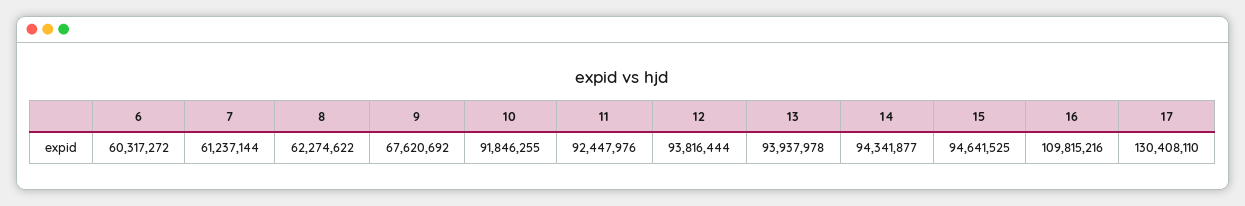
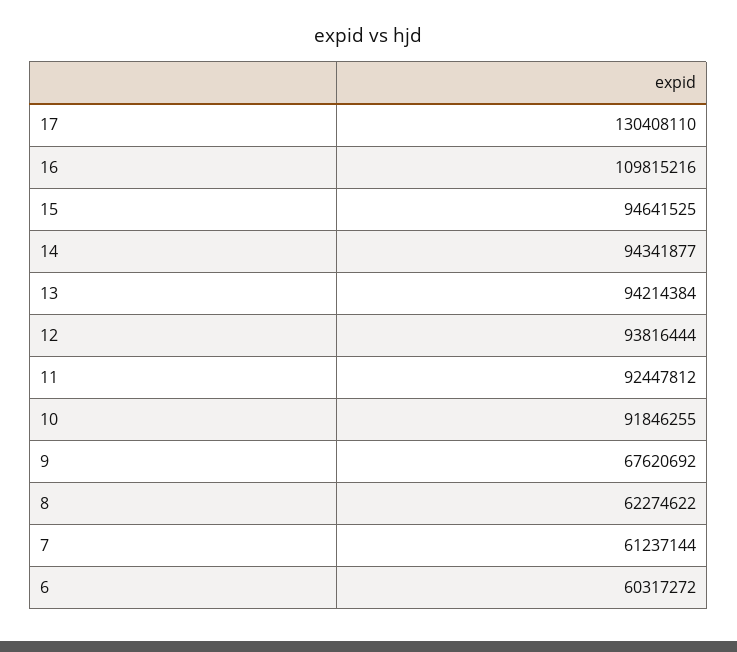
11: 92447976 -> 92447812
13: 93937978 -> 94214384

